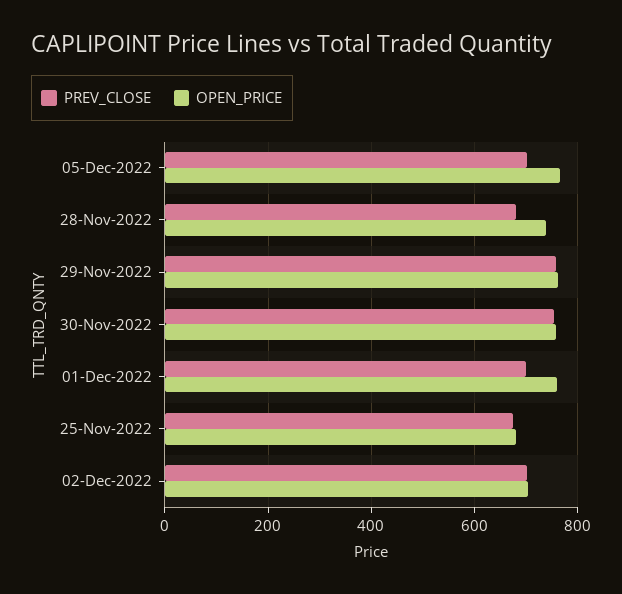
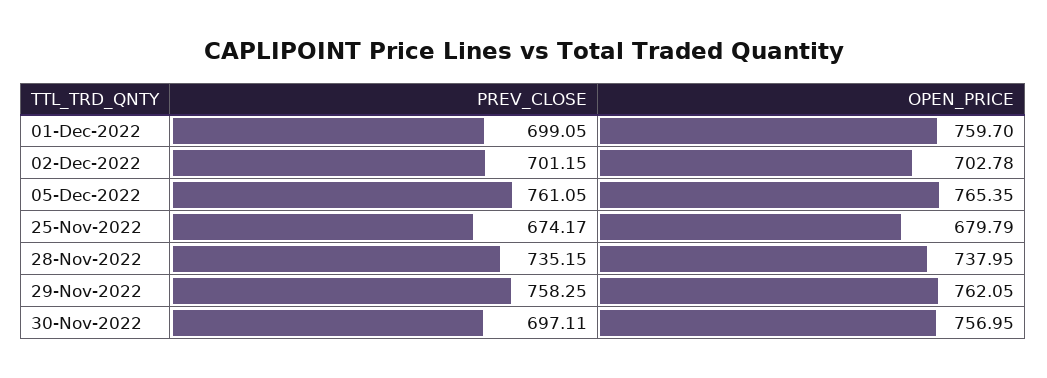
PREV_CLOSE, 05-Dec-2022: 700 -> 761.05
PREV_CLOSE, 28-Nov-2022: 680 -> 735.15
PREV_CLOSE, 30-Nov-2022: 760 -> 697.11

